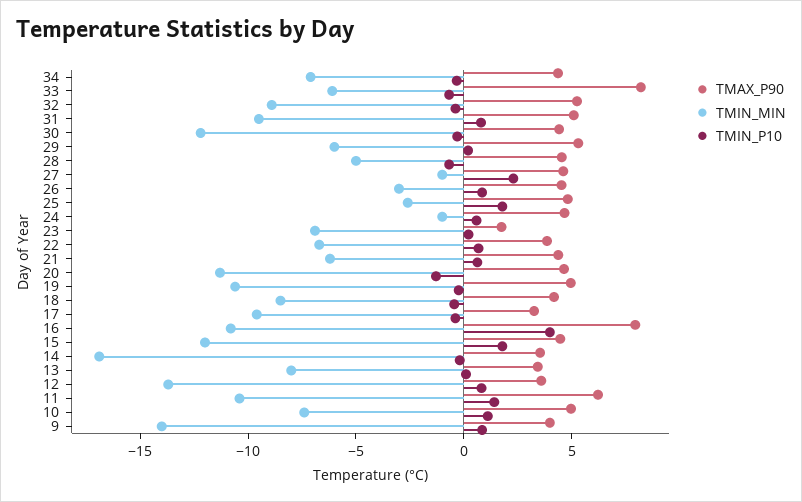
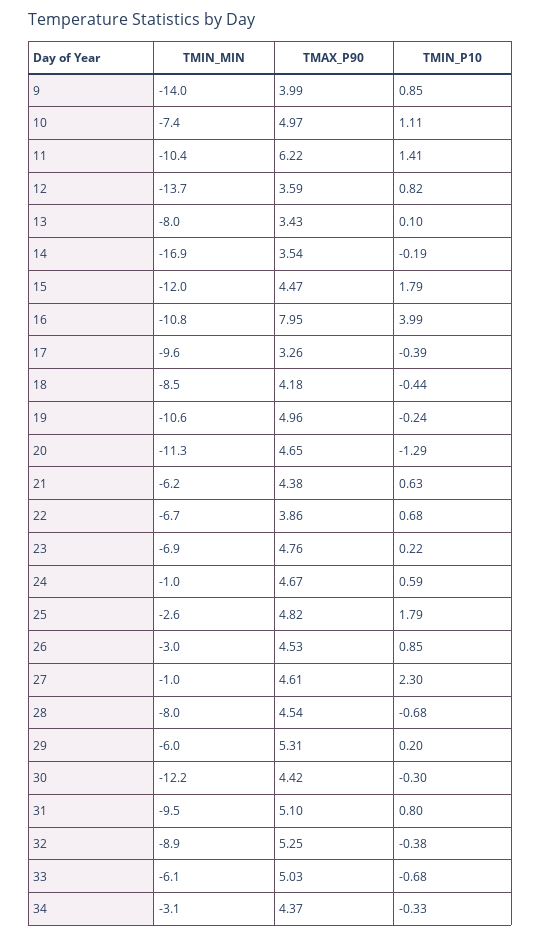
TMIN_MIN, 34: -7 -> -3.1
TMAX_P90, 33: 8 -> 5.03
TMIN_MIN, 28: -5 -> -8
TMAX_P90, 23: 2 -> 4.76

